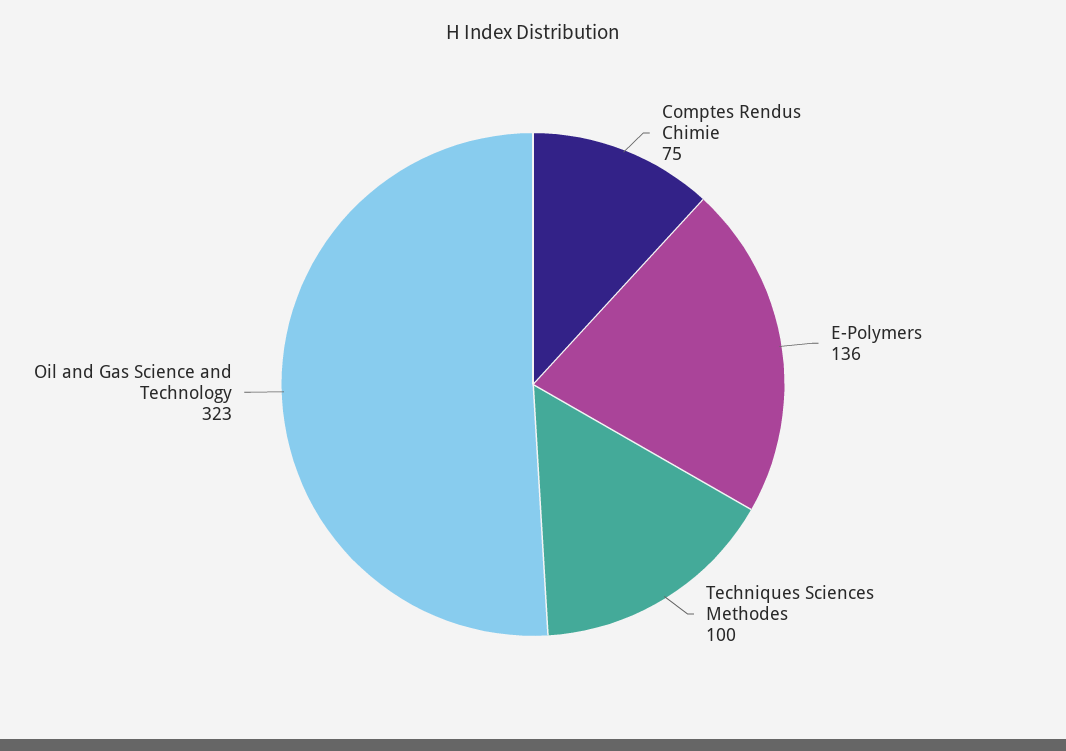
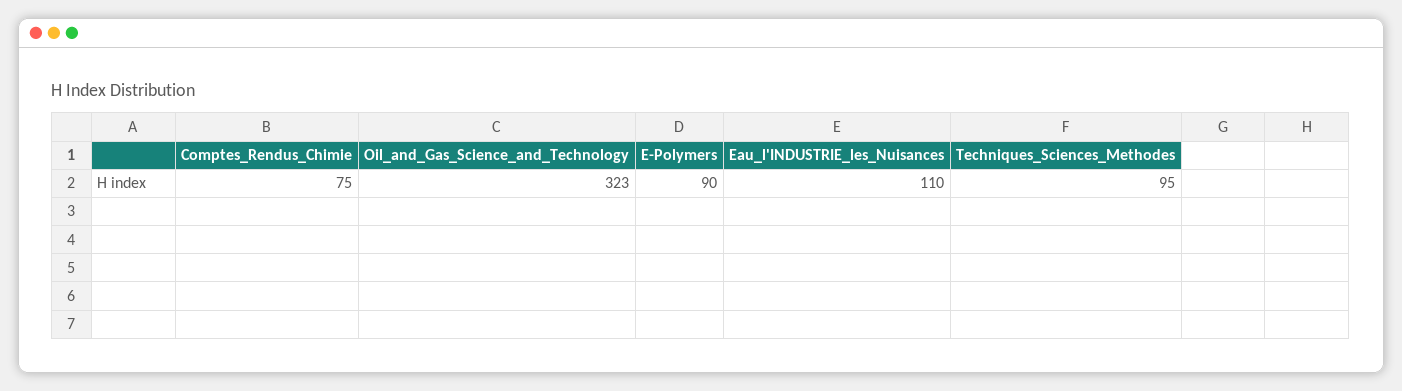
E-Polymers: 136 -> 90
Techniques Sciences Methodes: 100 -> 95
Eau_l'INDUSTRIE_les_Nuisances: none -> 110

